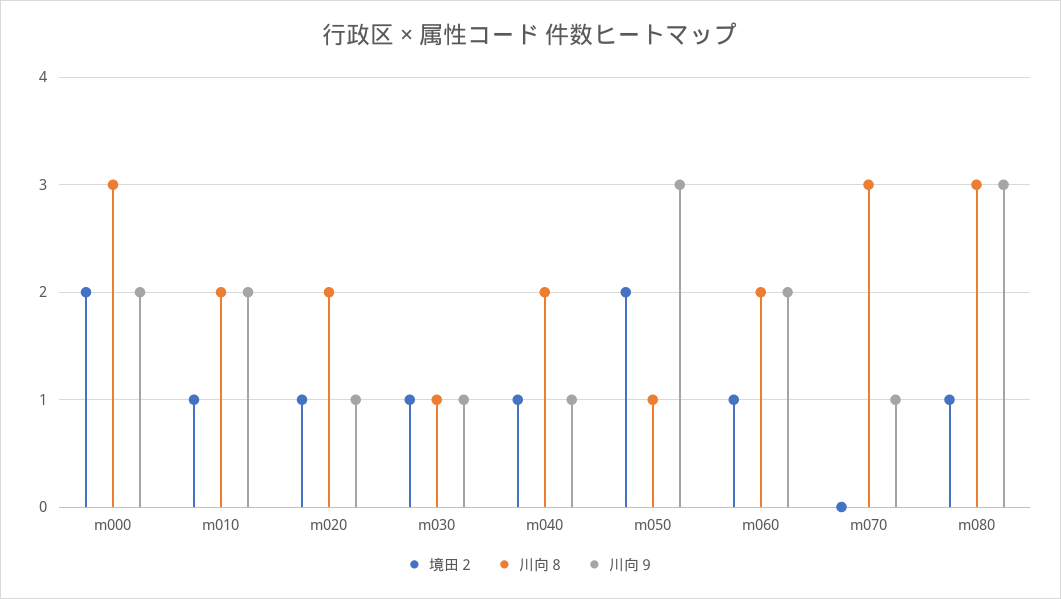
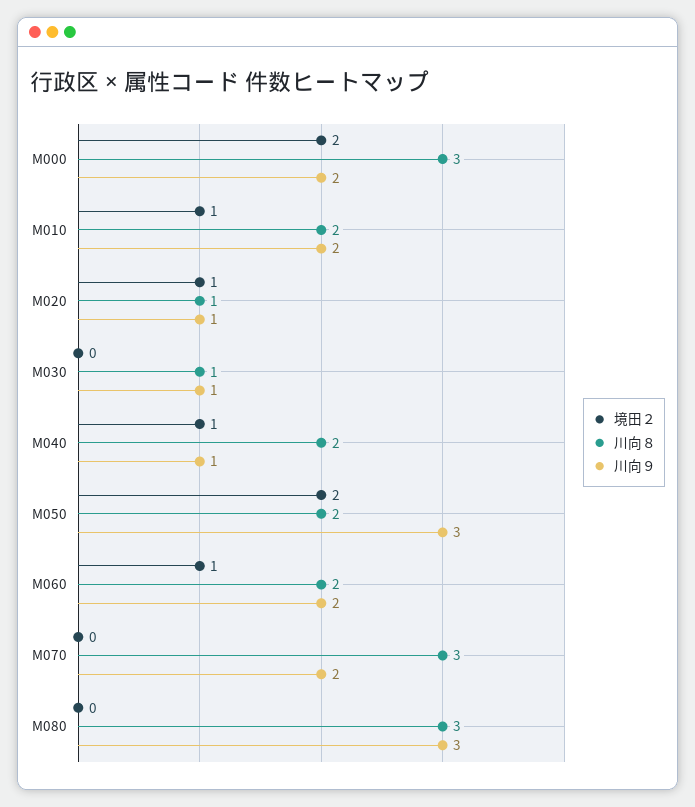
川向８, m020: 2 -> 1
境田２, m030: 1 -> 0
川向８, m050: 1 -> 2
川向９, m070: 1 -> 2
境田２, m080: 1 -> 0

